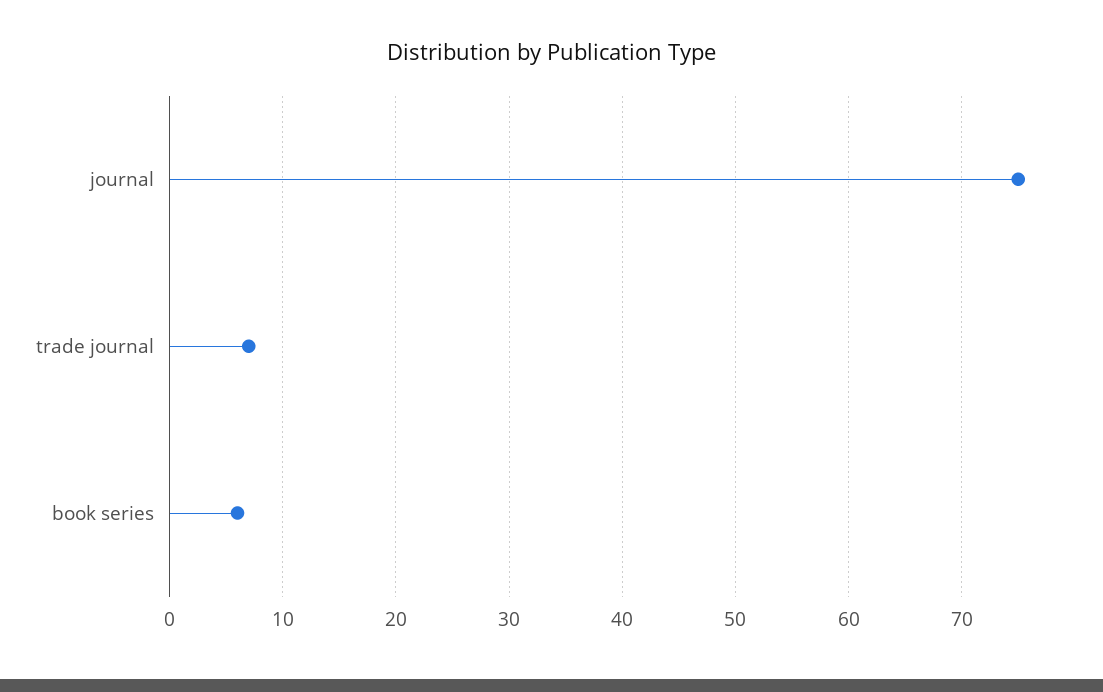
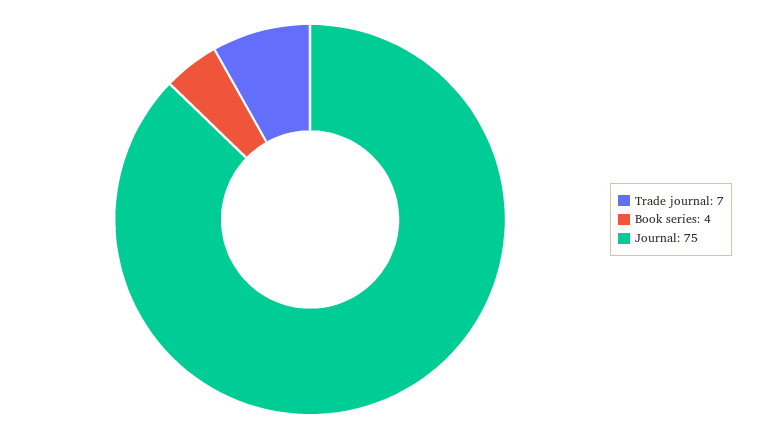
book series: 6 -> 4

